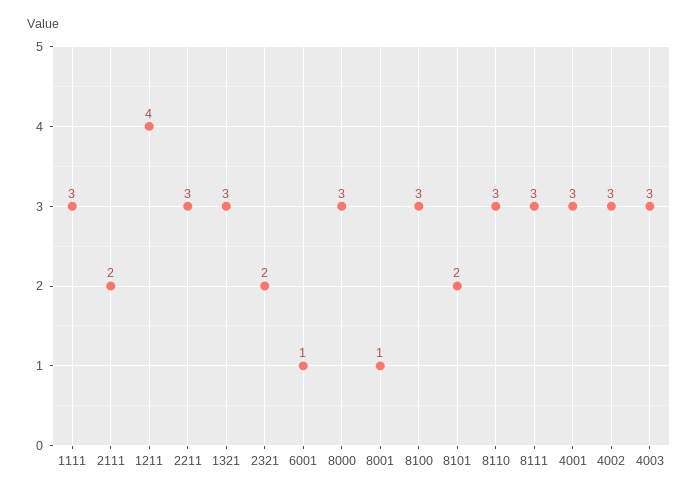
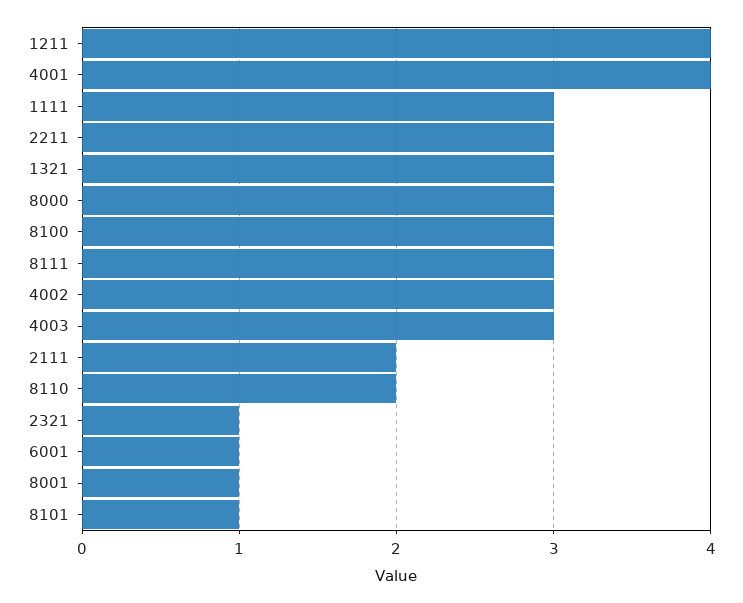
2321: 2 -> 1
8101: 2 -> 1
8110: 3 -> 2
4001: 3 -> 4

